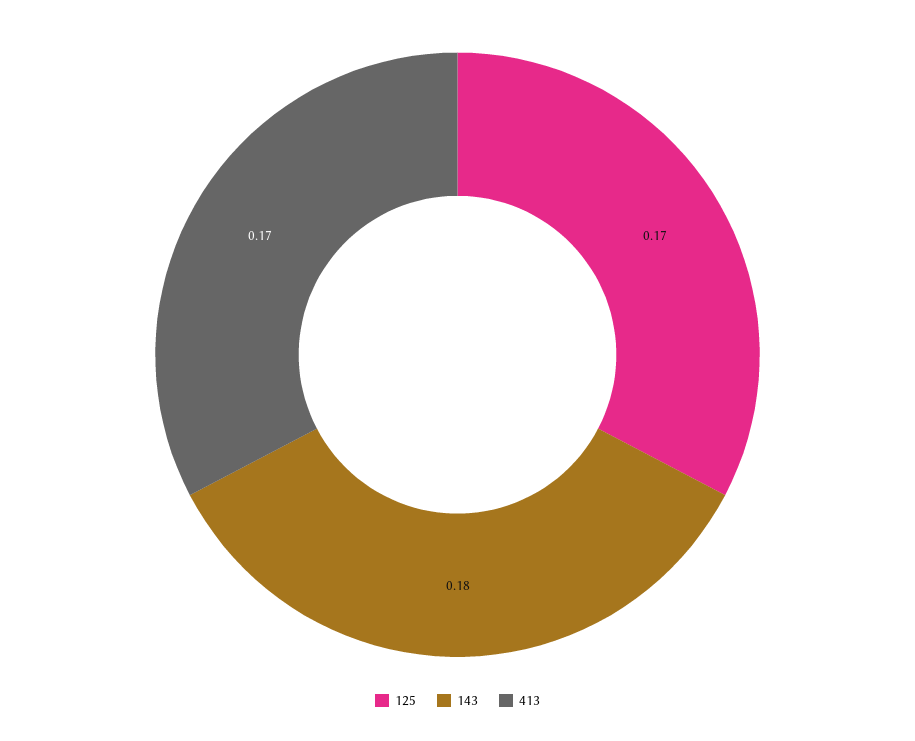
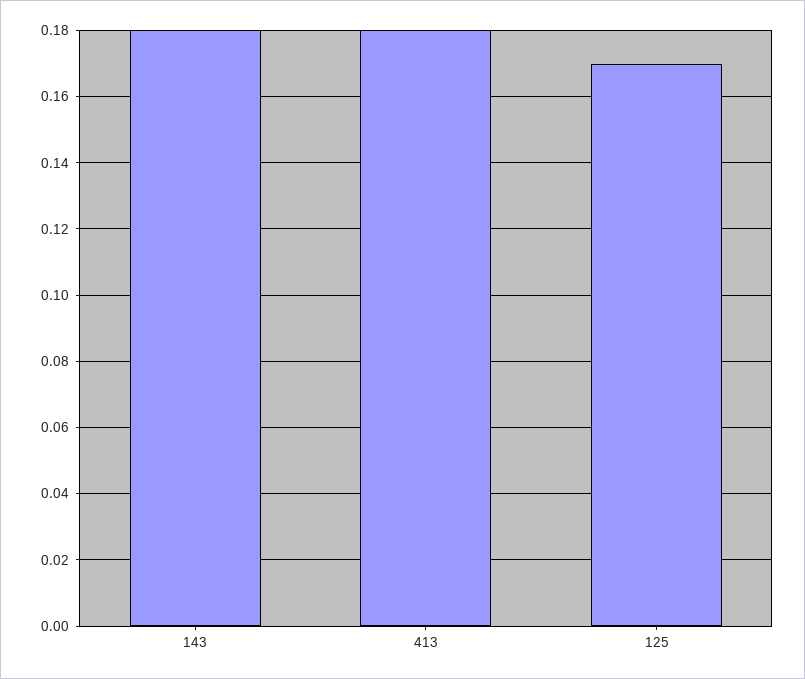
413: 0.17 -> 0.18

